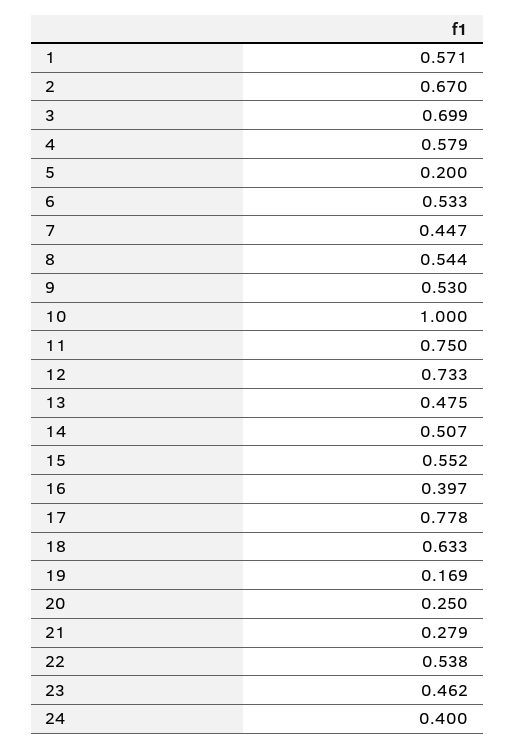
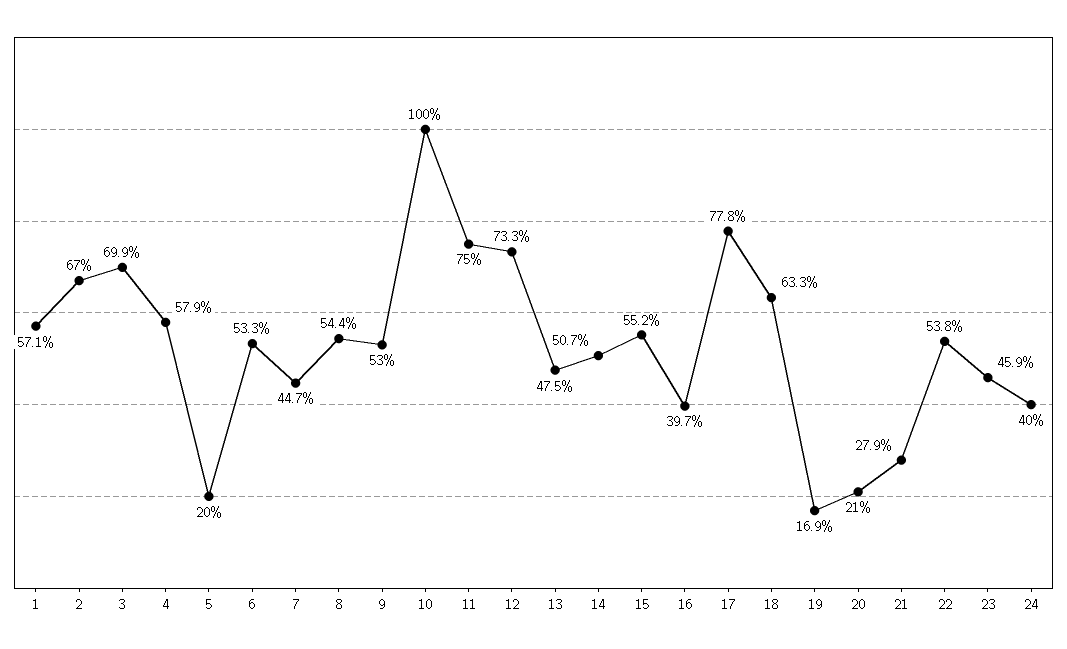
20: 0.25 -> 0.21
23: 0.462 -> 0.459

